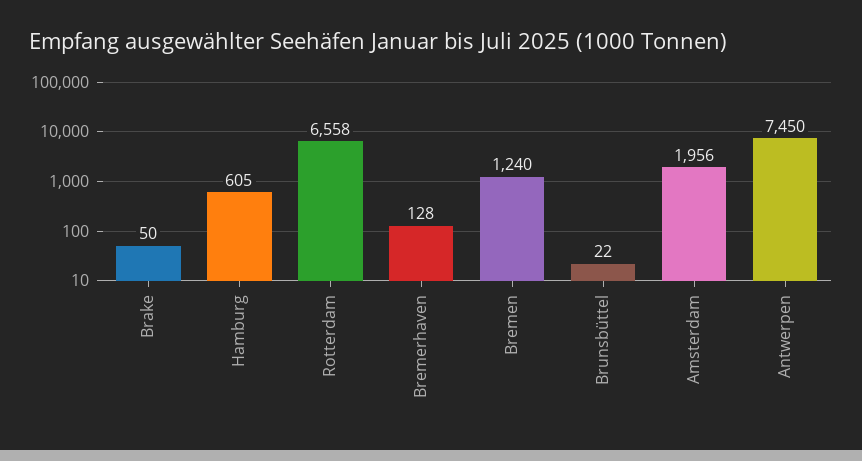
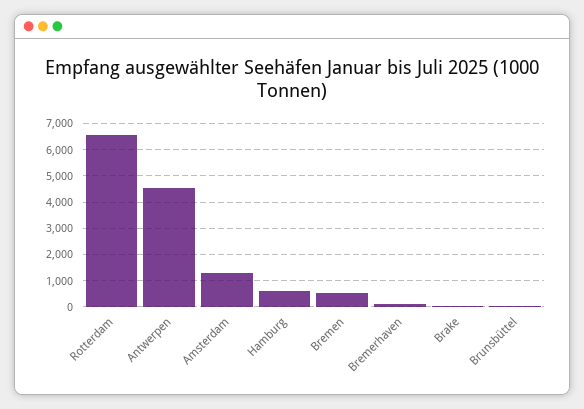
Bremen: 1240 -> 500
Amsterdam: 1956 -> 1250
Antwerpen: 7450 -> 4500

